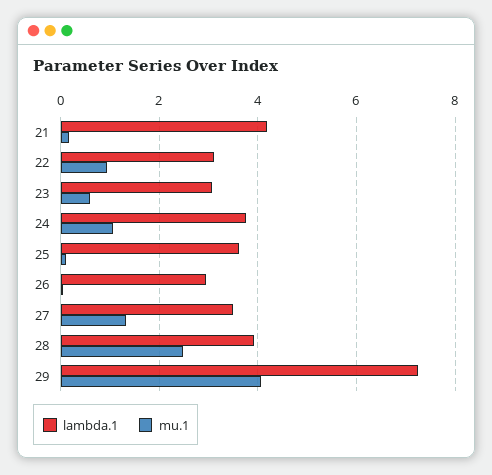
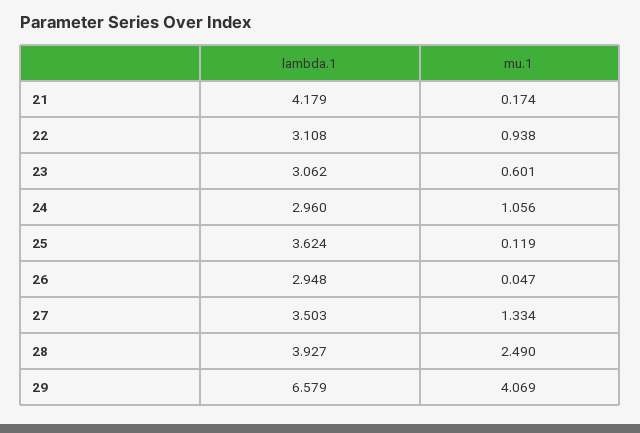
lambda.1, 24: 3.8 -> 2.96
lambda.1, 29: 7.2 -> 6.579

